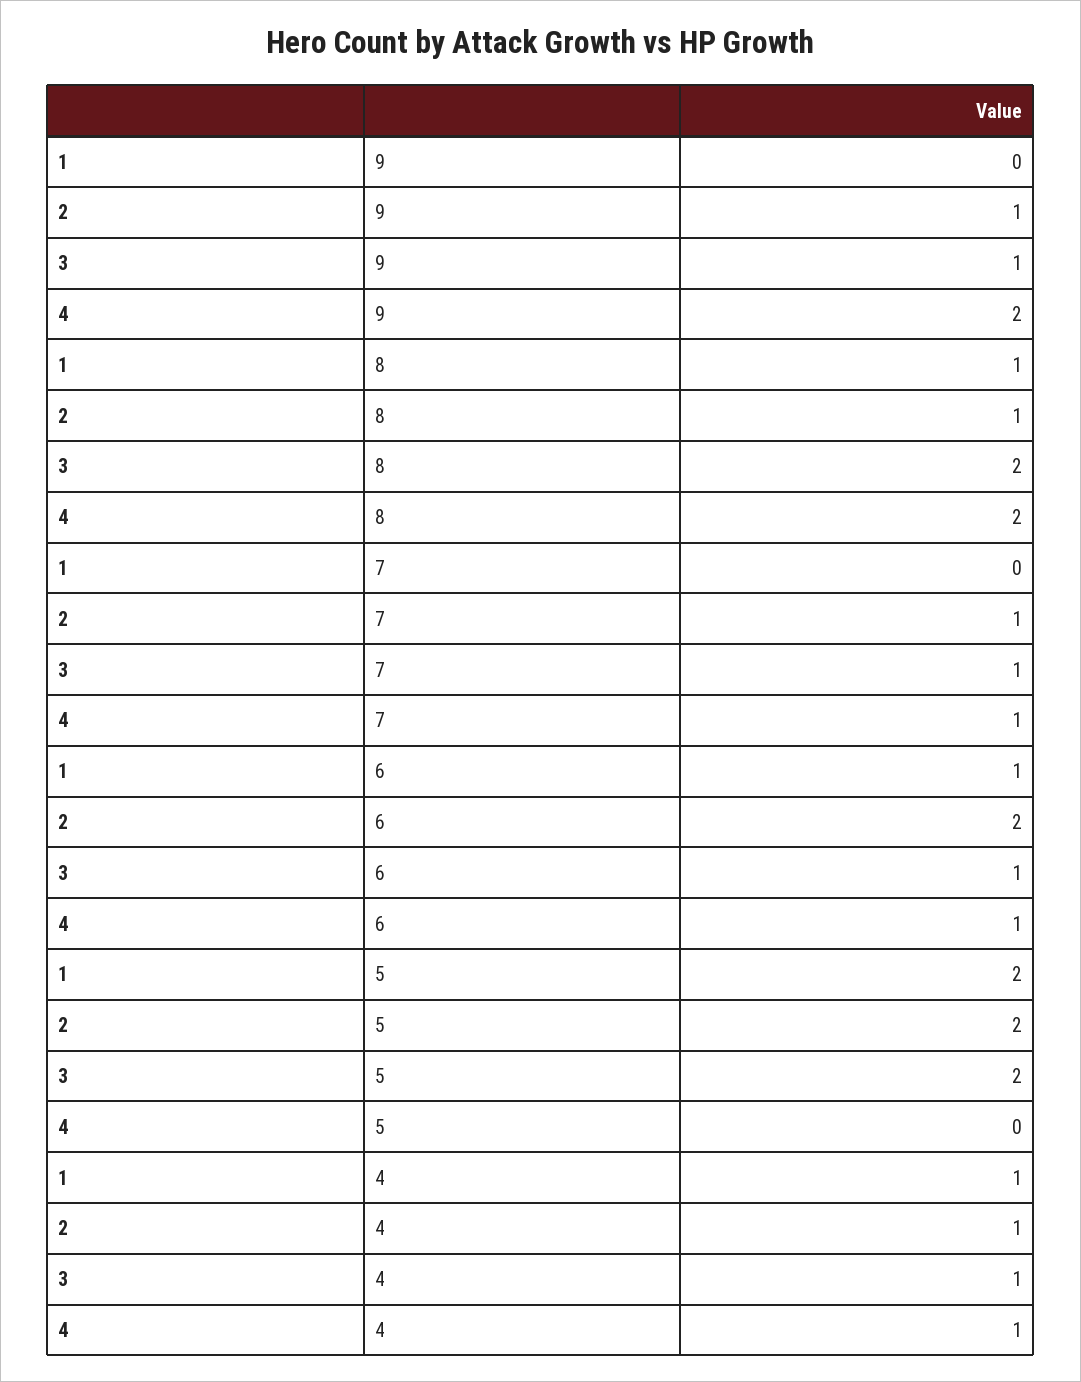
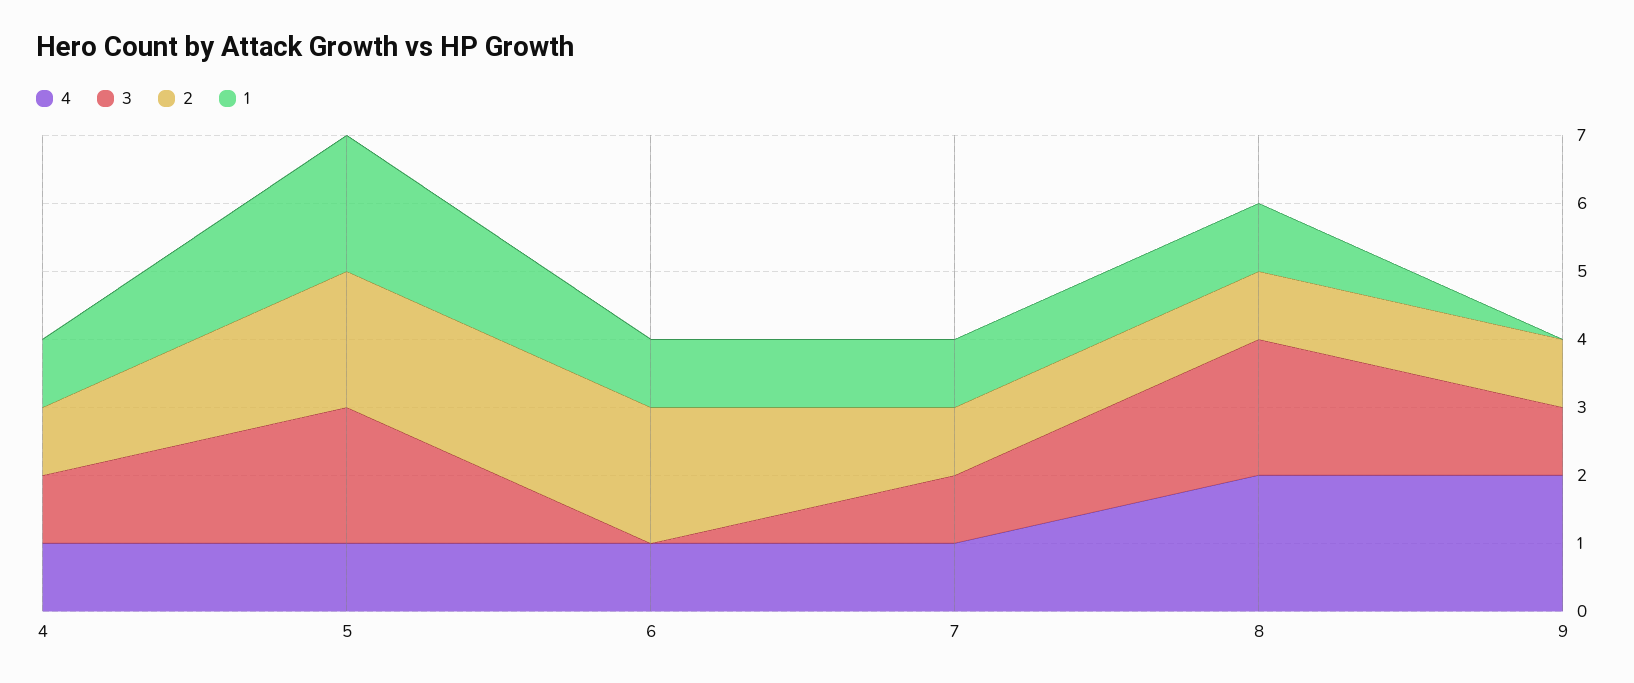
1, 7: 0 -> 1
3, 6: 1 -> 0
4, 5: 0 -> 1

